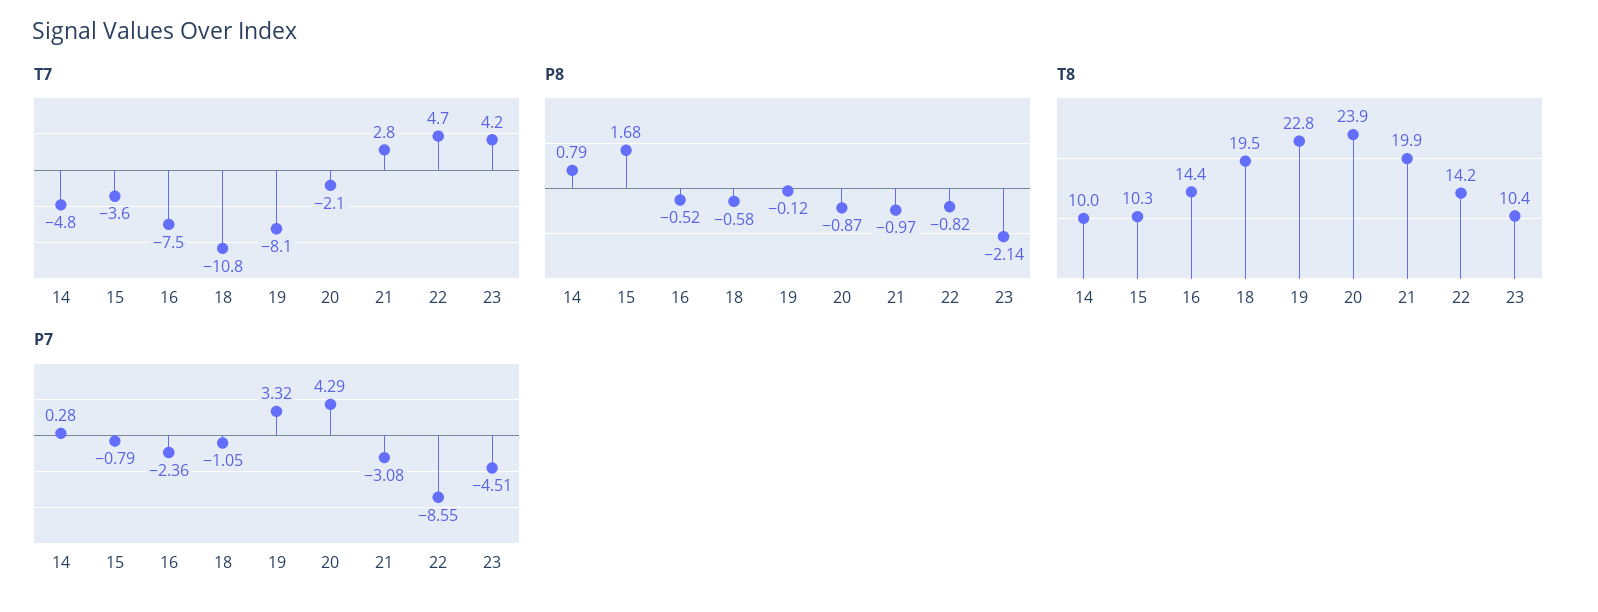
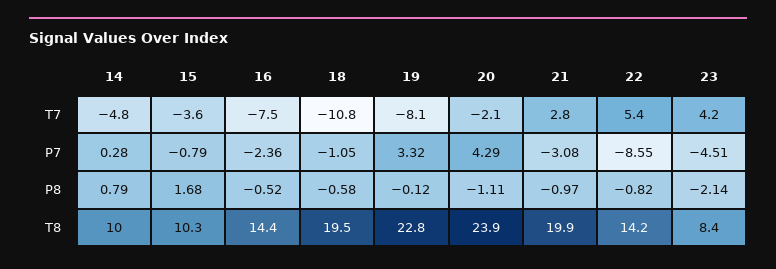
T7, 22: 4.7 -> 5.4
P8, 20: -0.87 -> -1.11
T8, 23: 10.4 -> 8.4

